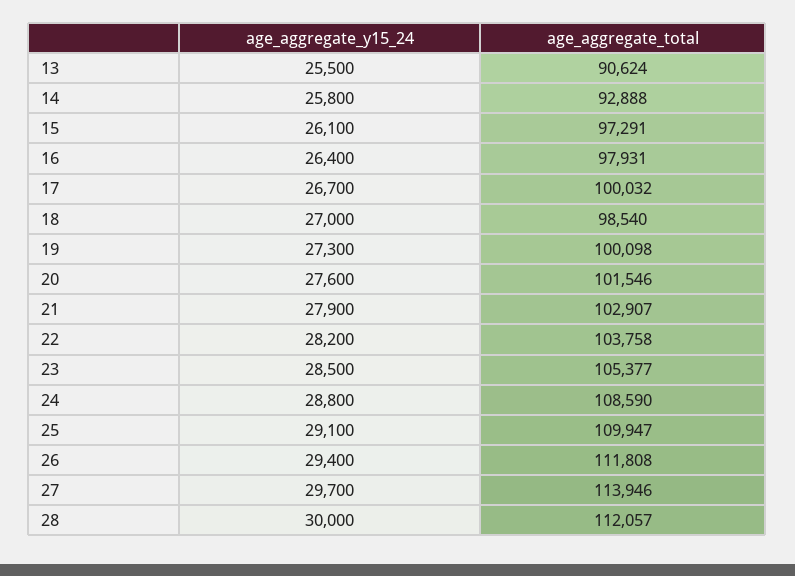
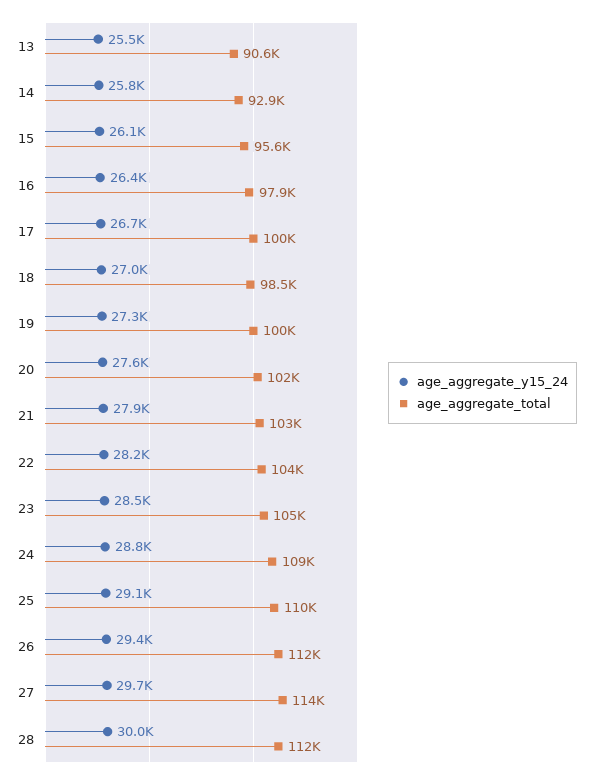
age_aggregate_total, 15: 97291 -> 95600

